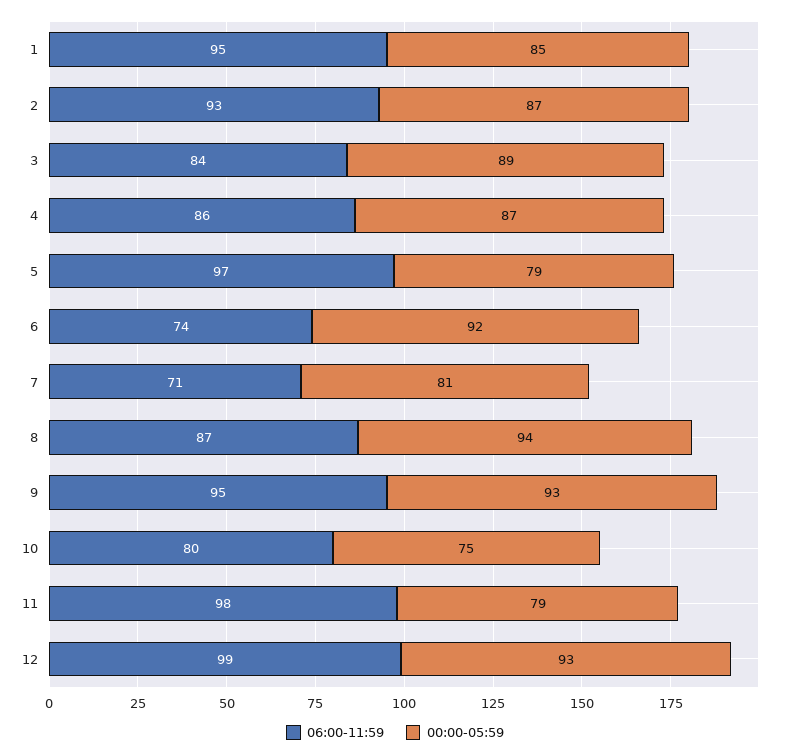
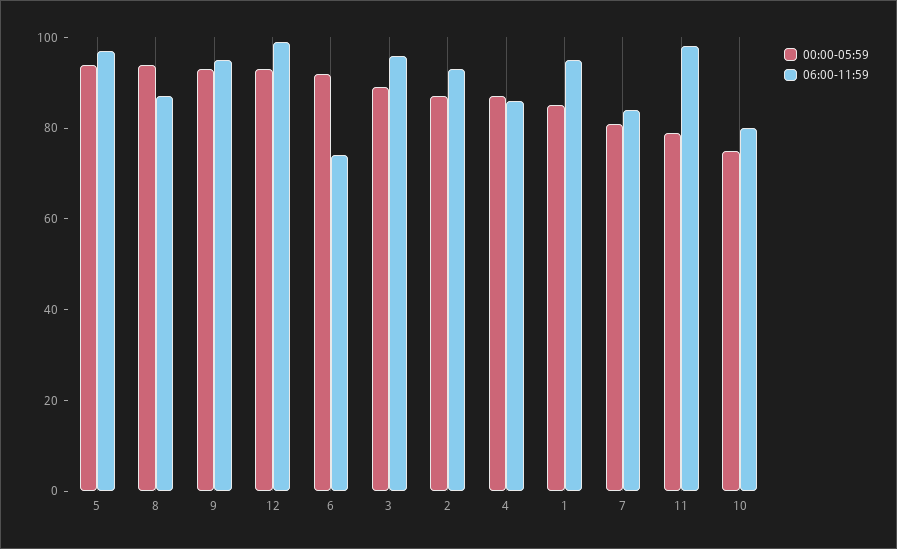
06:00-11:59, 3: 84 -> 95
00:00-05:59, 5: 79 -> 95
06:00-11:59, 7: 71 -> 85

